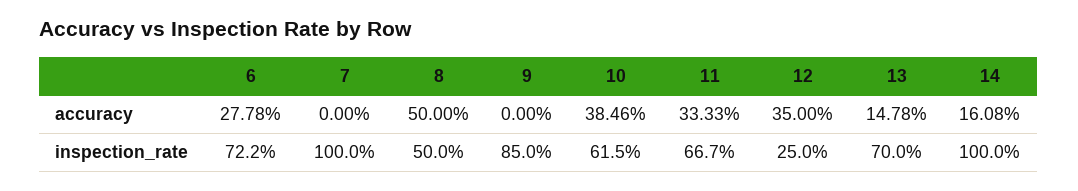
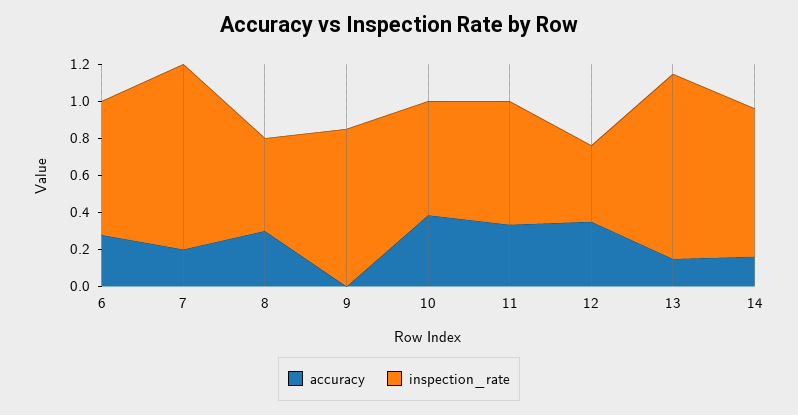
accuracy, 7: 0 -> 0.2
accuracy, 8: 0.5 -> 0.3
inspection_rate, 12: 0.25 -> 0.4
inspection_rate, 13: 0.7 -> 1
inspection_rate, 14: 1 -> 0.8

